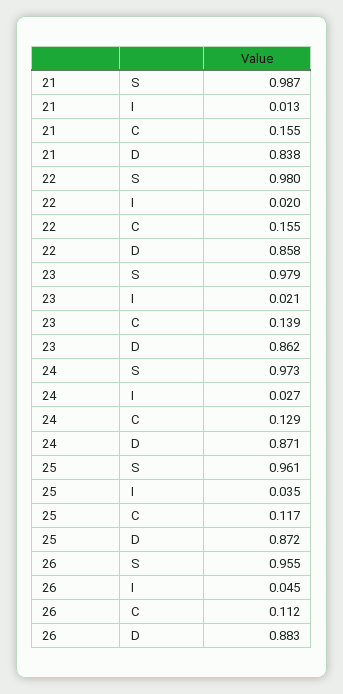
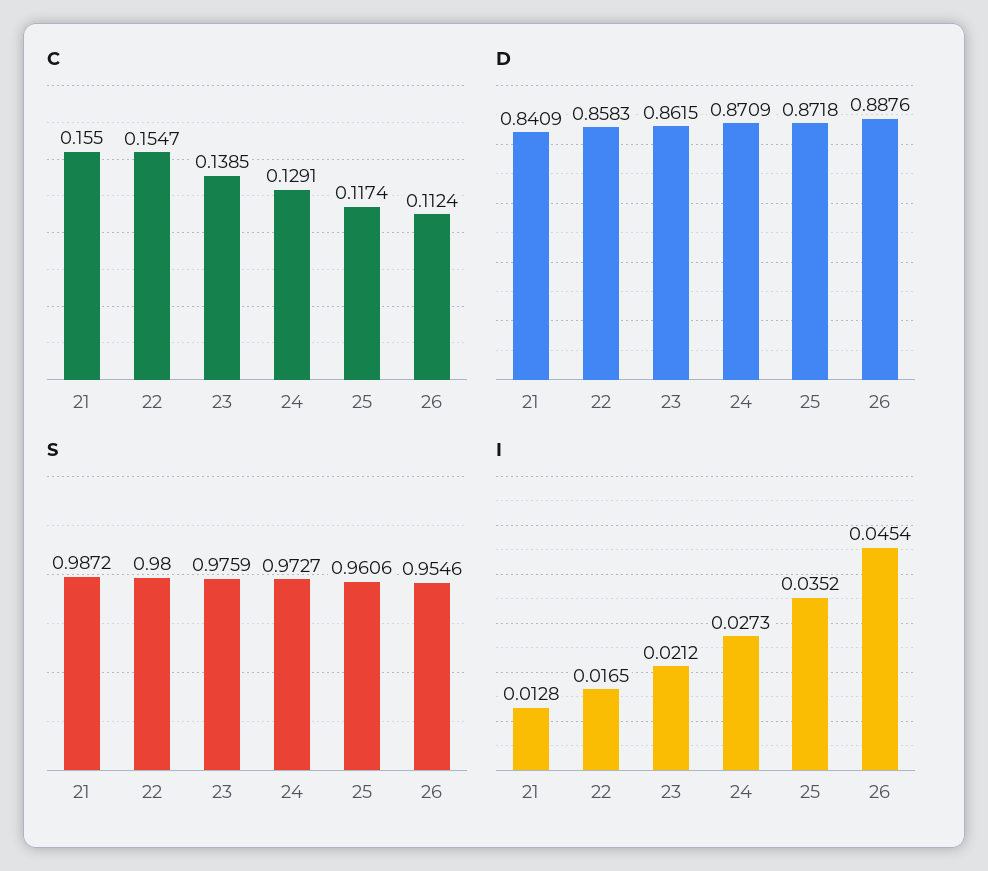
D, 21: 0.838 -> 0.8409
I, 22: 0.02 -> 0.0165
S, 23: 0.979 -> 0.9759
D, 26: 0.883 -> 0.8876

